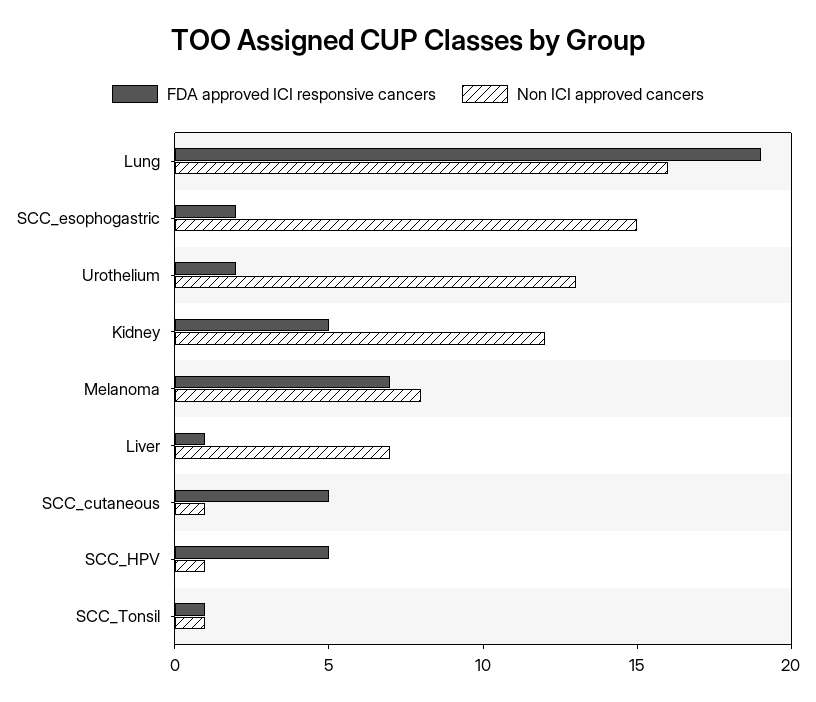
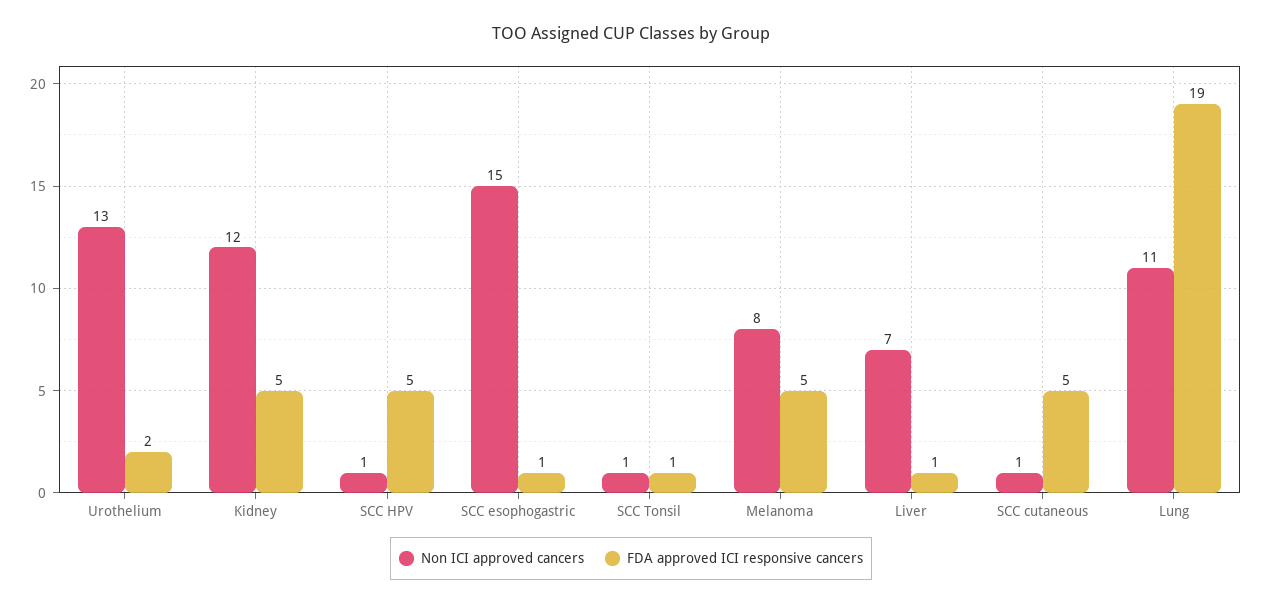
Non ICI approved cancers, Lung: 16 -> 11
FDA approved ICI responsive cancers, SCC_esophogastric: 2 -> 1
FDA approved ICI responsive cancers, Melanoma: 7 -> 5

